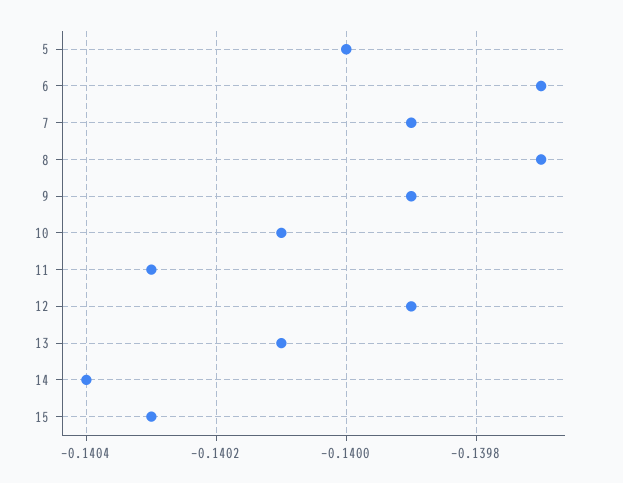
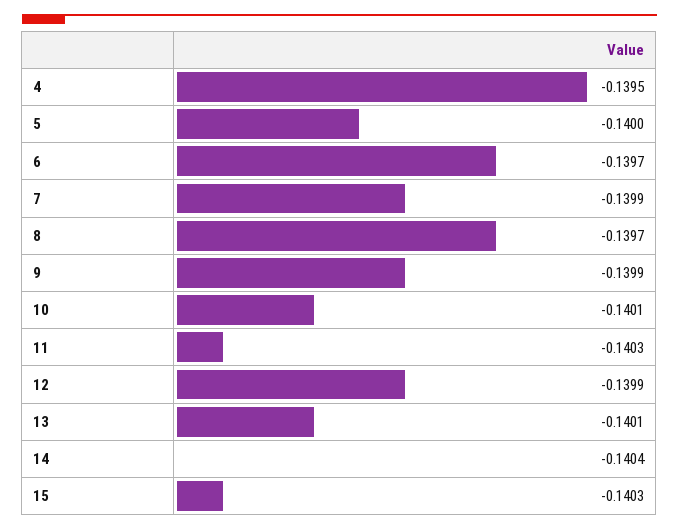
4: none -> -0.1395

